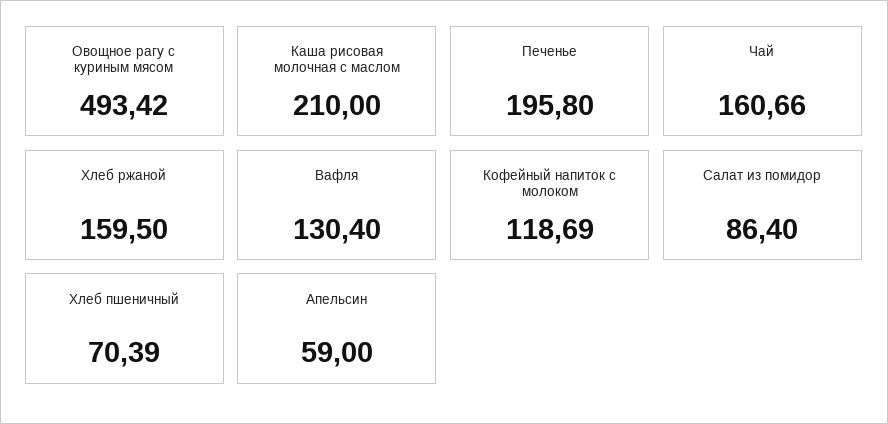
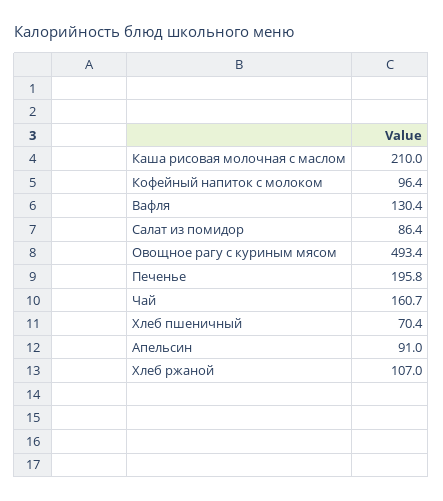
Хлеб ржаной: 159.5 -> 107
Кофейный напиток с молоком: 118.69 -> 96.4
Апельсин: 59 -> 91

